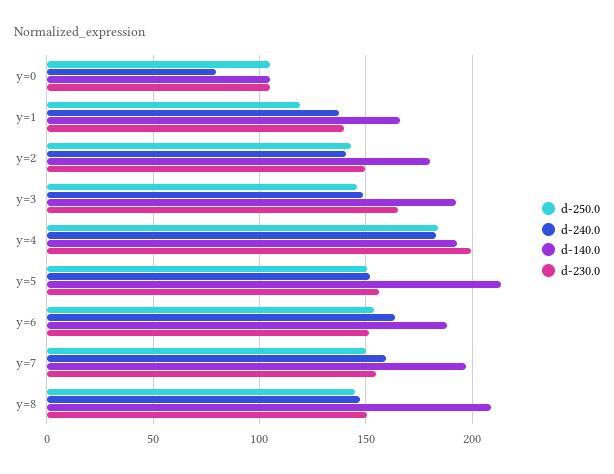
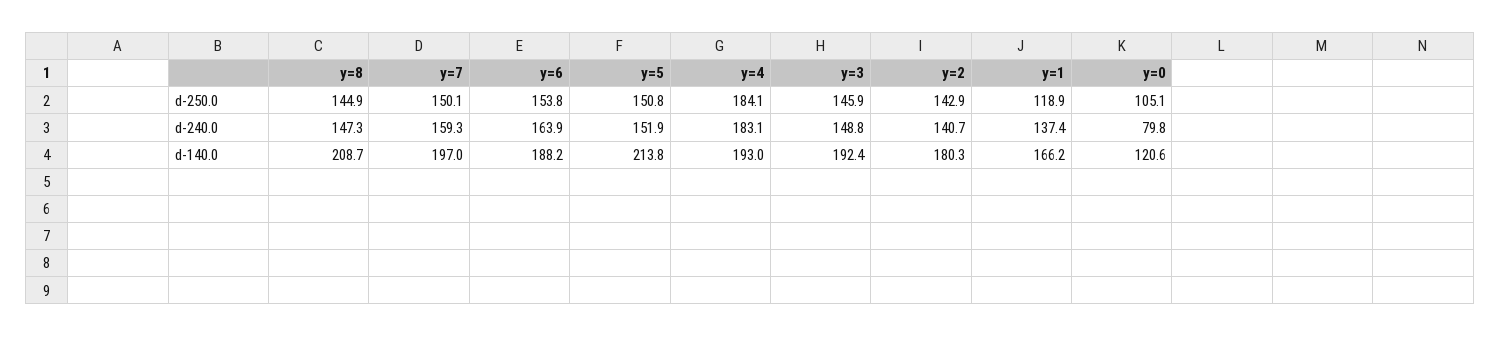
d-140.0, y=0: 105 -> 120.6
d-230.0, y=0: 105 -> none
d-230.0, y=1: 140 -> none
d-230.0, y=2: 150 -> none
d-230.0, y=3: 165 -> none
d-230.0, y=4: 200 -> none
d-230.0, y=5: 155 -> none
d-230.0, y=6: 150 -> none
d-230.0, y=7: 155 -> none
d-230.0, y=8: 150 -> none

